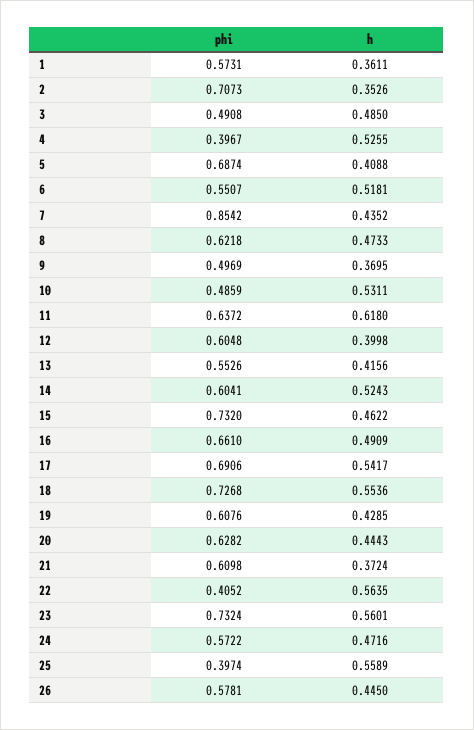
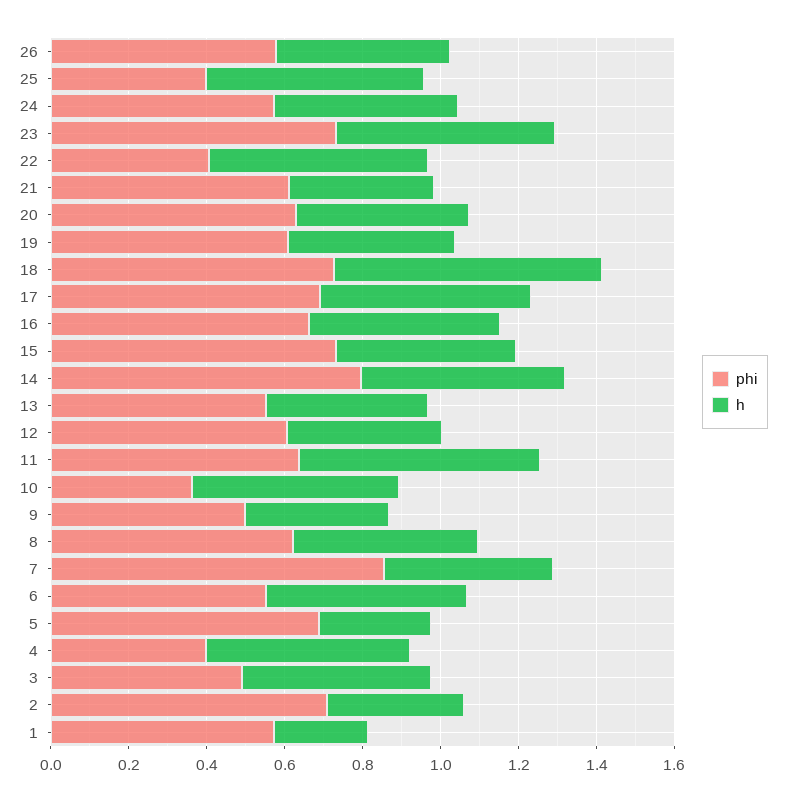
h, 1: 0.3611 -> 0.25
h, 5: 0.4088 -> 0.3
phi, 10: 0.4859 -> 0.35
phi, 14: 0.6041 -> 0.8
h, 18: 0.5536 -> 0.7

